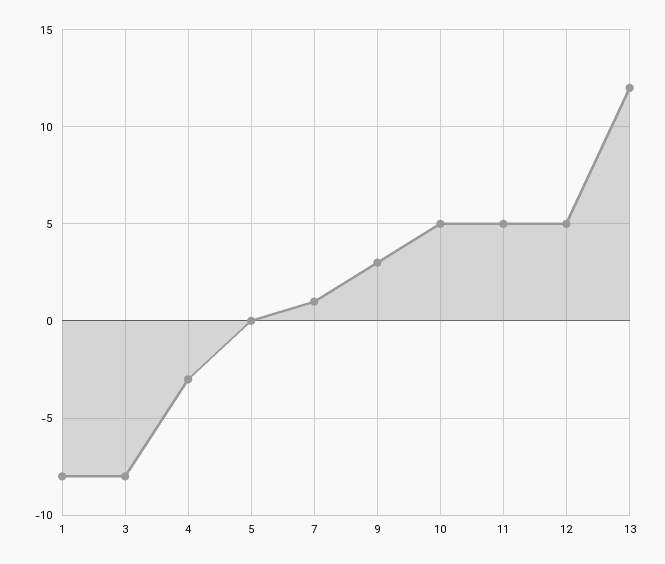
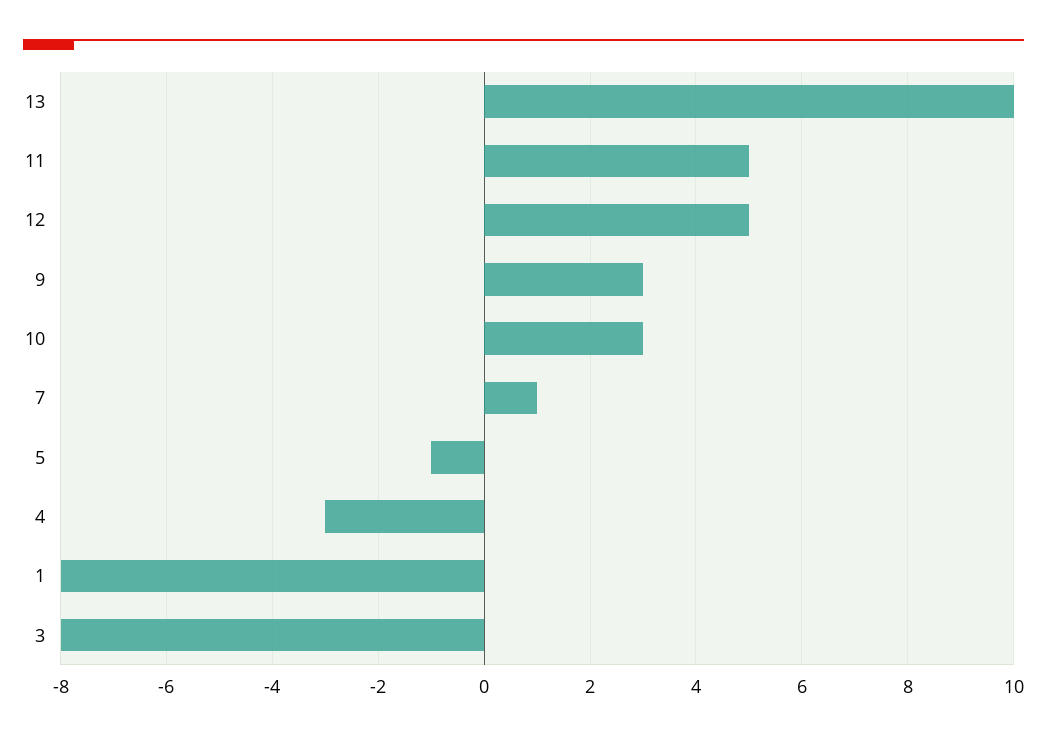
5: 0 -> -1
10: 5 -> 3
13: 12 -> 10

